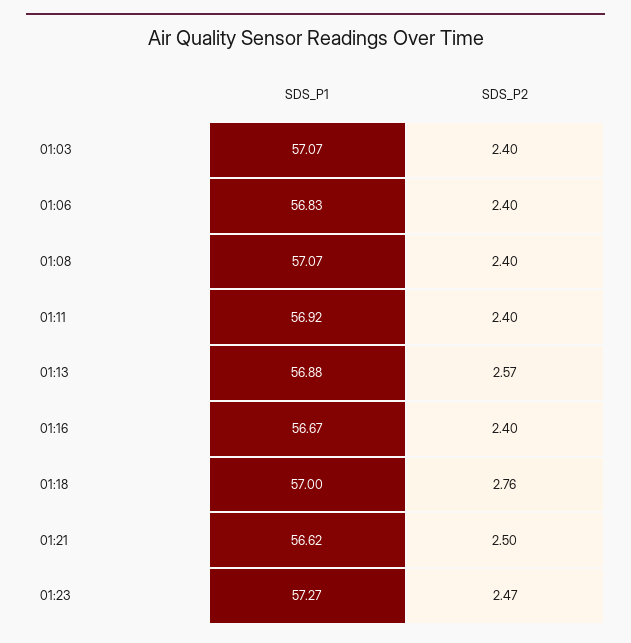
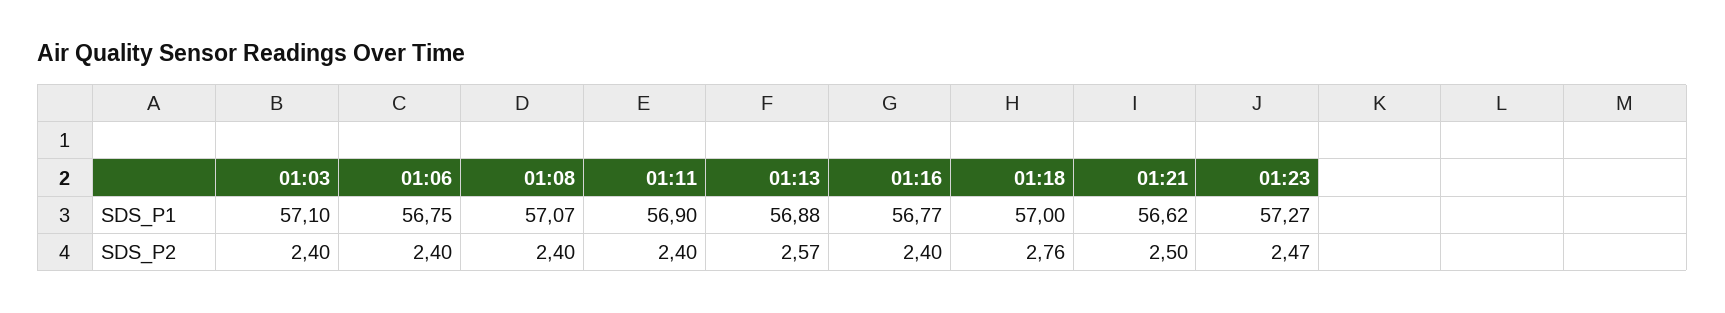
SDS_P1, 01:03: 57.07 -> 57.1
SDS_P1, 01:06: 56.83 -> 56.75
SDS_P1, 01:11: 56.92 -> 56.9
SDS_P1, 01:16: 56.67 -> 56.77

